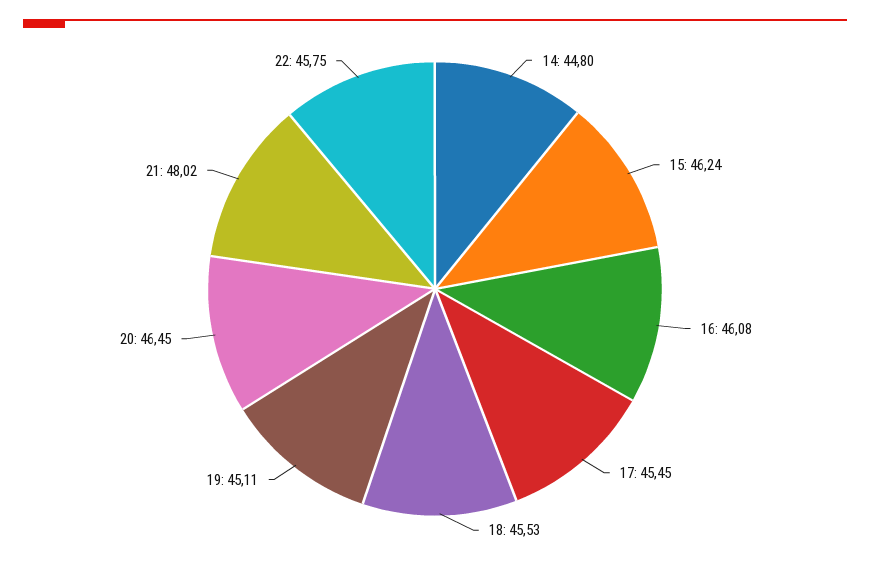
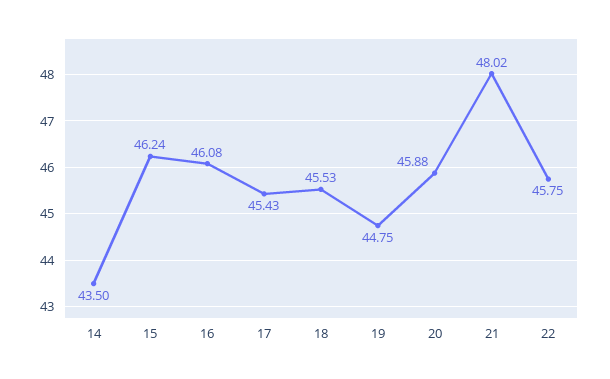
14: 44.8 -> 43.5
17: 45.45 -> 45.43
19: 45.11 -> 44.75
20: 46.45 -> 45.88

